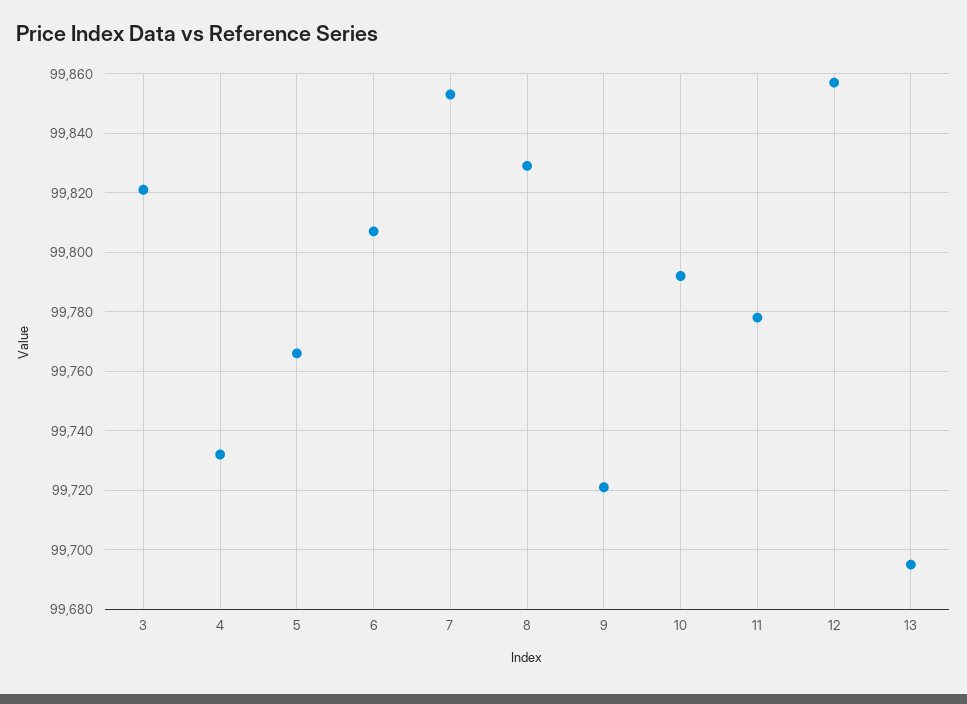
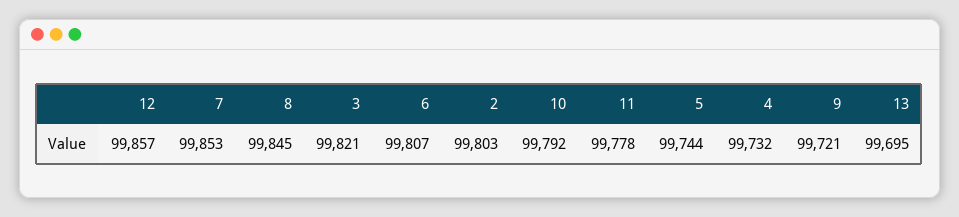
5: 99765 -> 99744
8: 99830 -> 99845
2: none -> 99803

